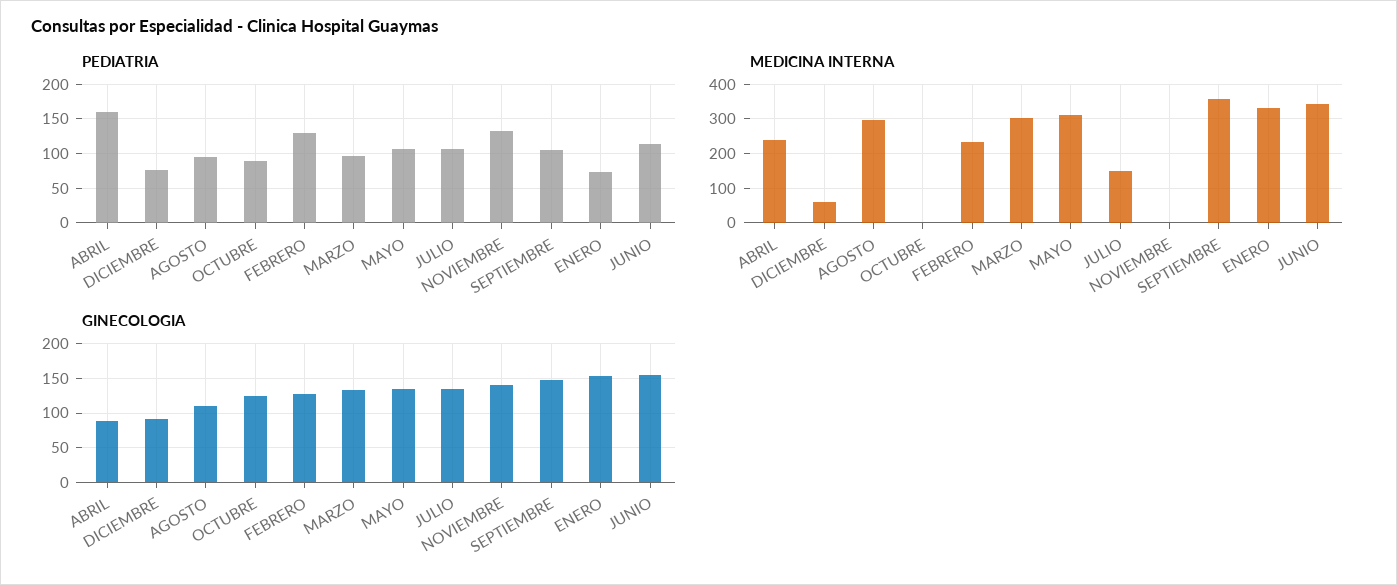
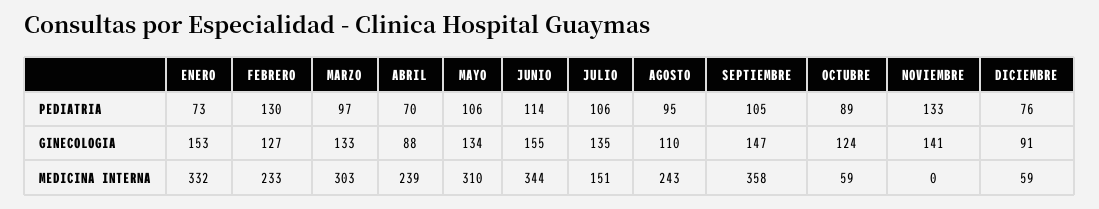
PEDIATRIA, ABRIL: 160 -> 70
MEDICINA INTERNA, AGOSTO: 300 -> 243
MEDICINA INTERNA, OCTUBRE: 0 -> 59

